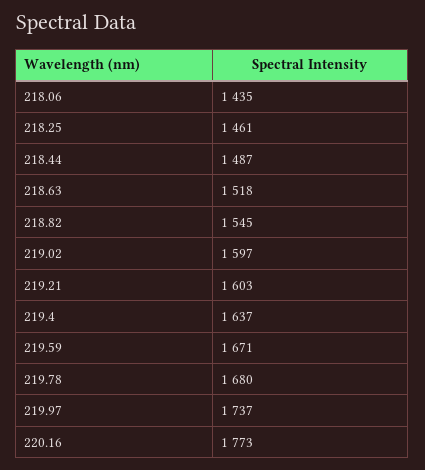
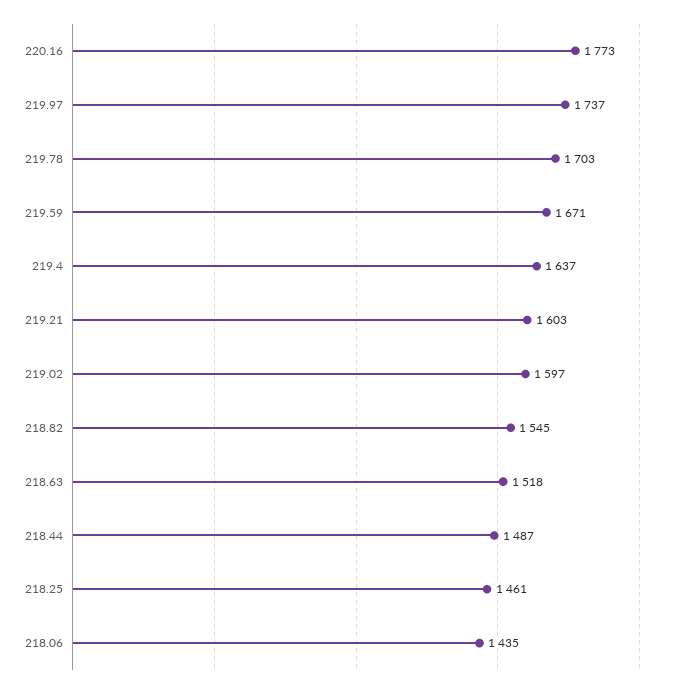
219.78: 1680 -> 1703

